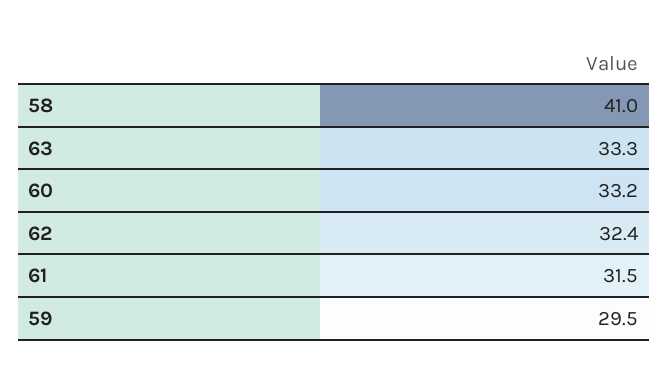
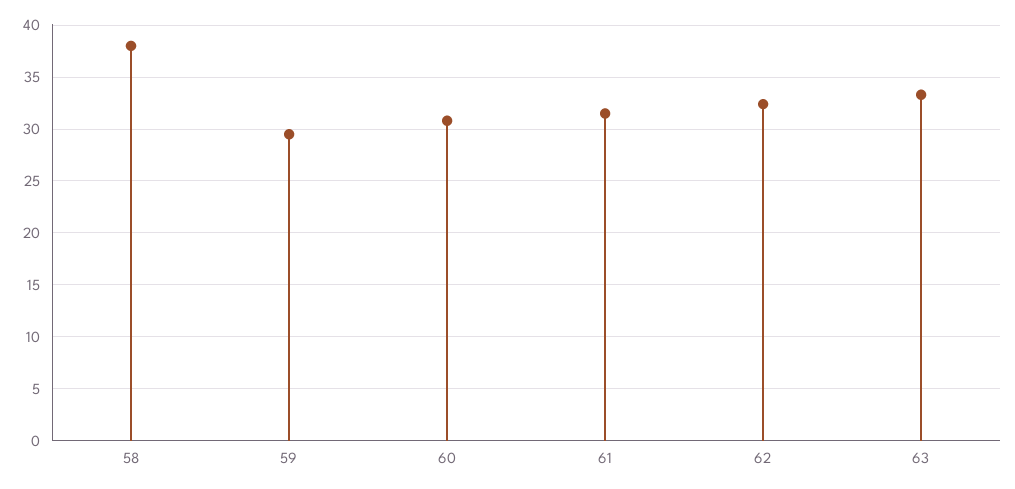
58: 41 -> 38
60: 33.2 -> 31

